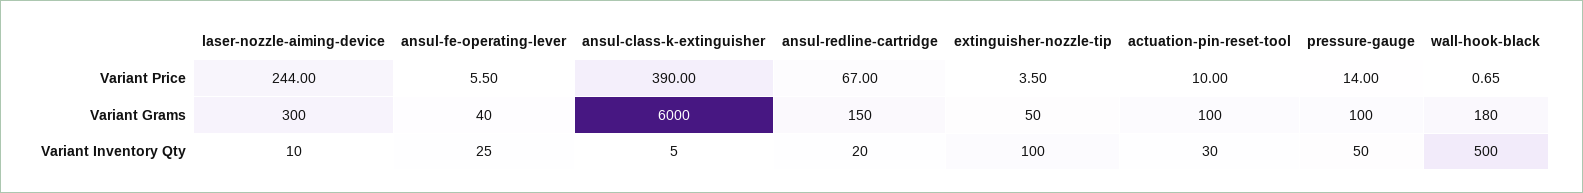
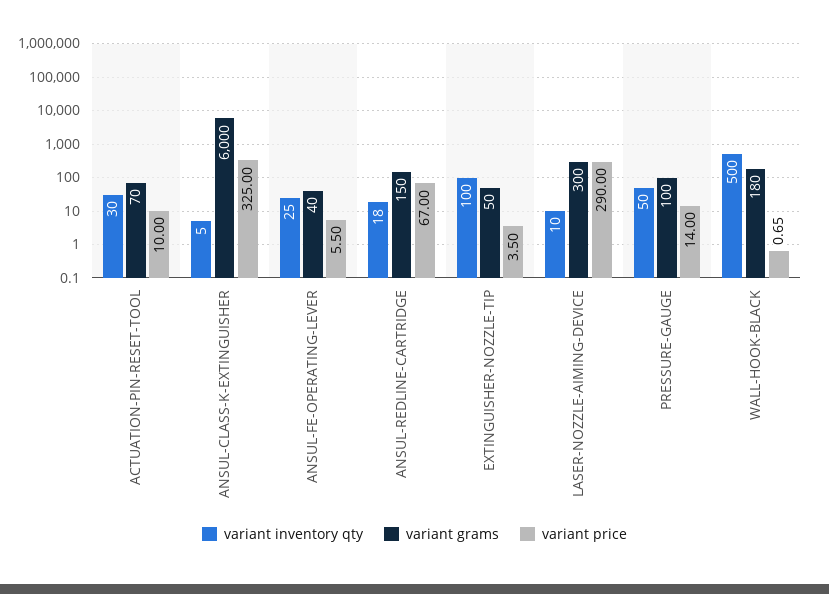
Variant Price, laser-nozzle-aiming-device: 244 -> 290
Variant Price, ansul-class-k-extinguisher: 390 -> 325
Variant Grams, actuation-pin-reset-tool: 100 -> 70
Variant Inventory Qty, ansul-redline-cartridge: 20 -> 18

